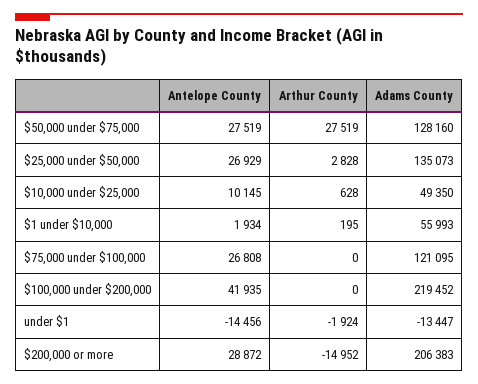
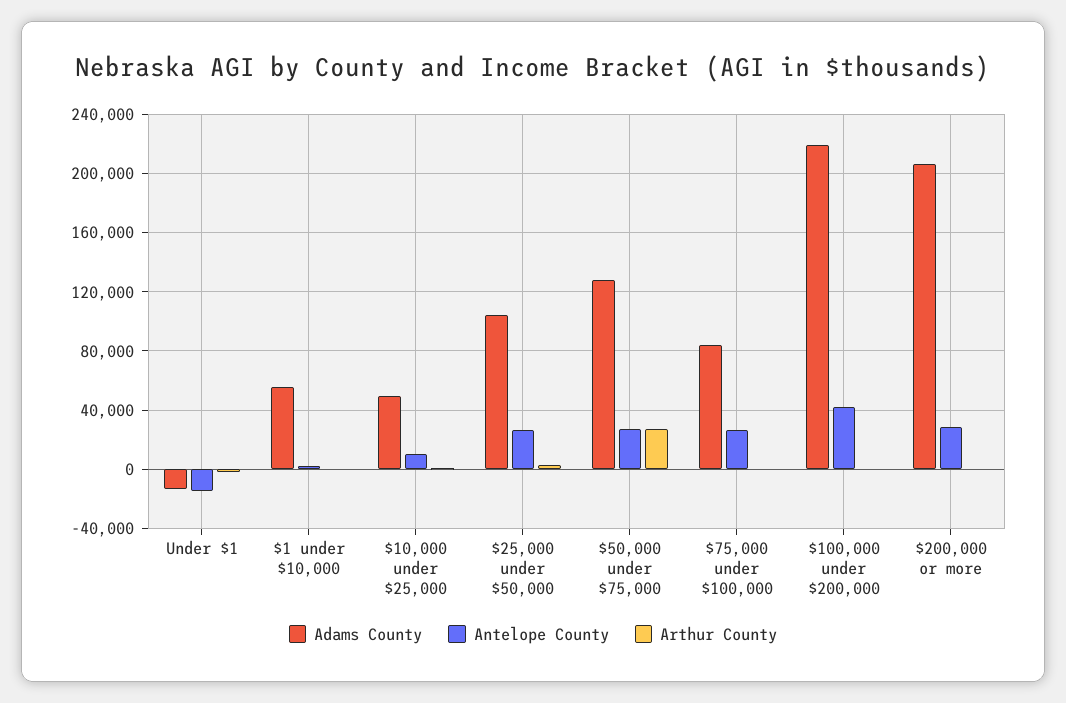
Adams County, $25,000 under $50,000: 135073 -> 105000
Adams County, $75,000 under $100,000: 121095 -> 85000
Arthur County, $200,000 or more: -14952 -> 0

